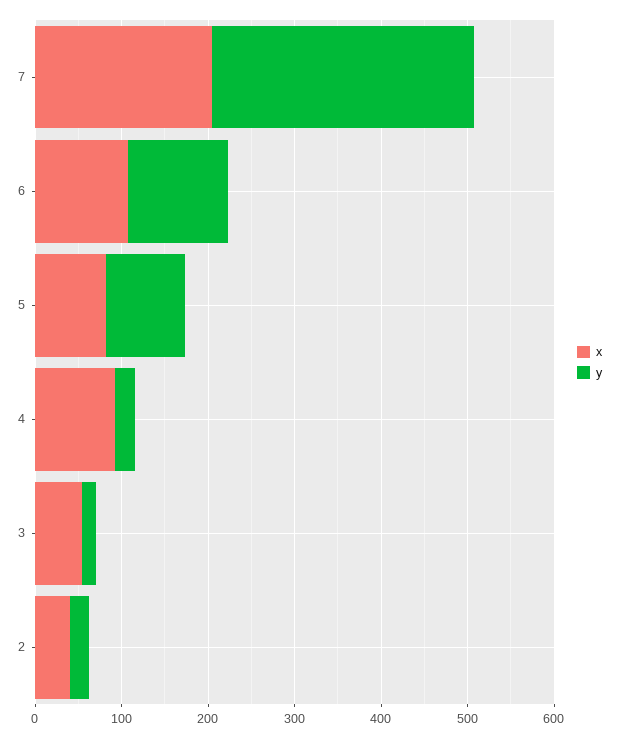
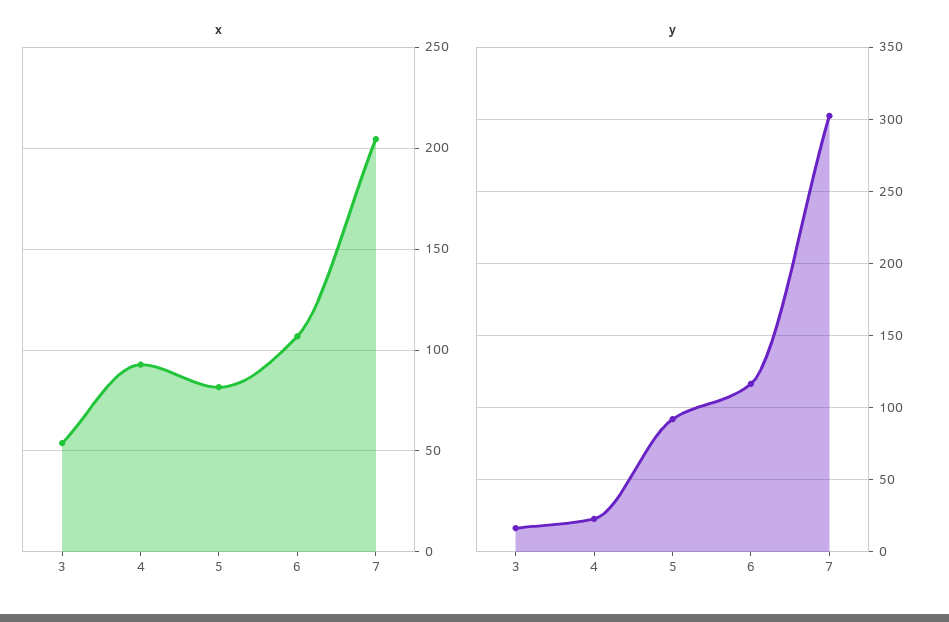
x, 2: 40 -> none
y, 2: 20 -> none

